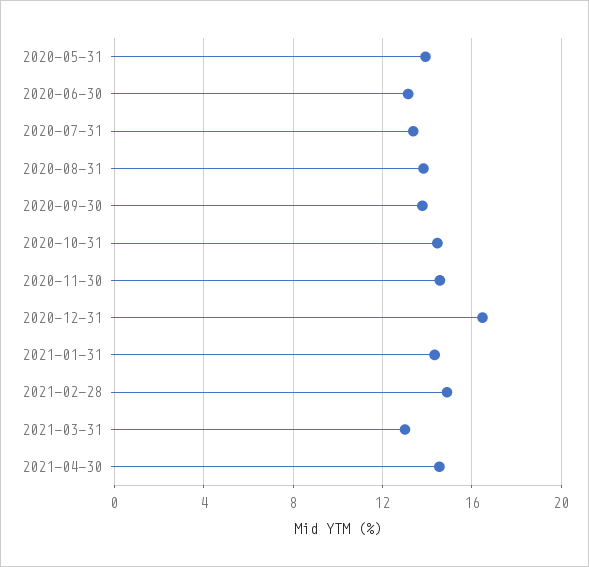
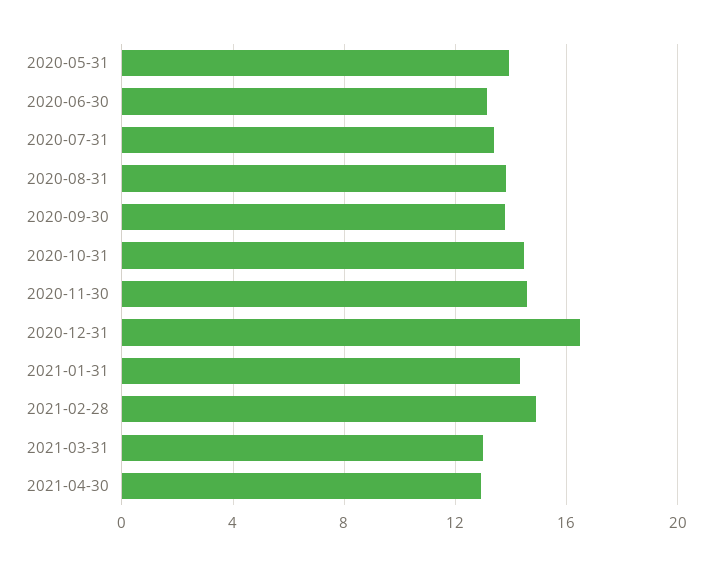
2021-04-30: 14.5 -> 13

